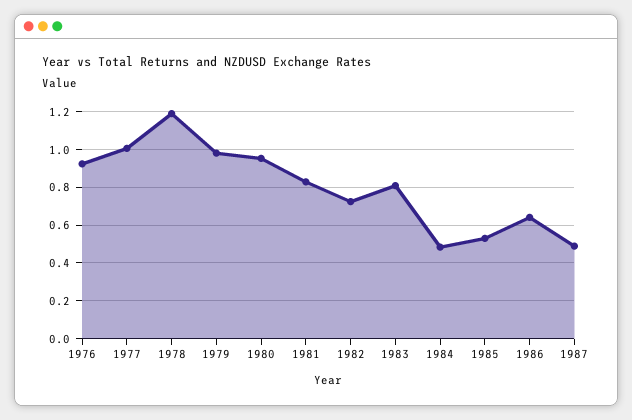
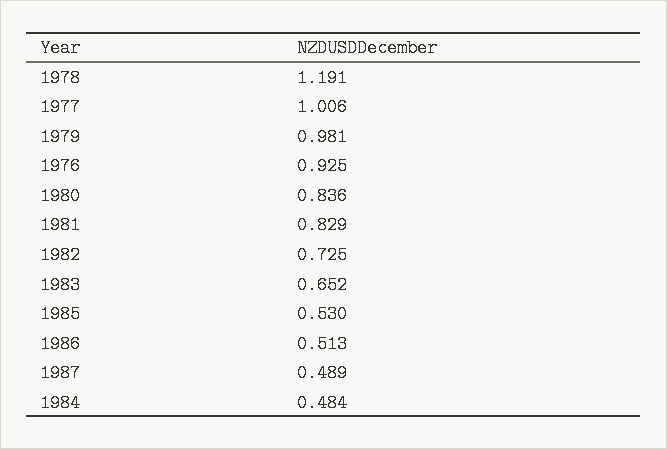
1980: 0.95 -> 0.836
1983: 0.8 -> 0.652
1986: 0.65 -> 0.513

